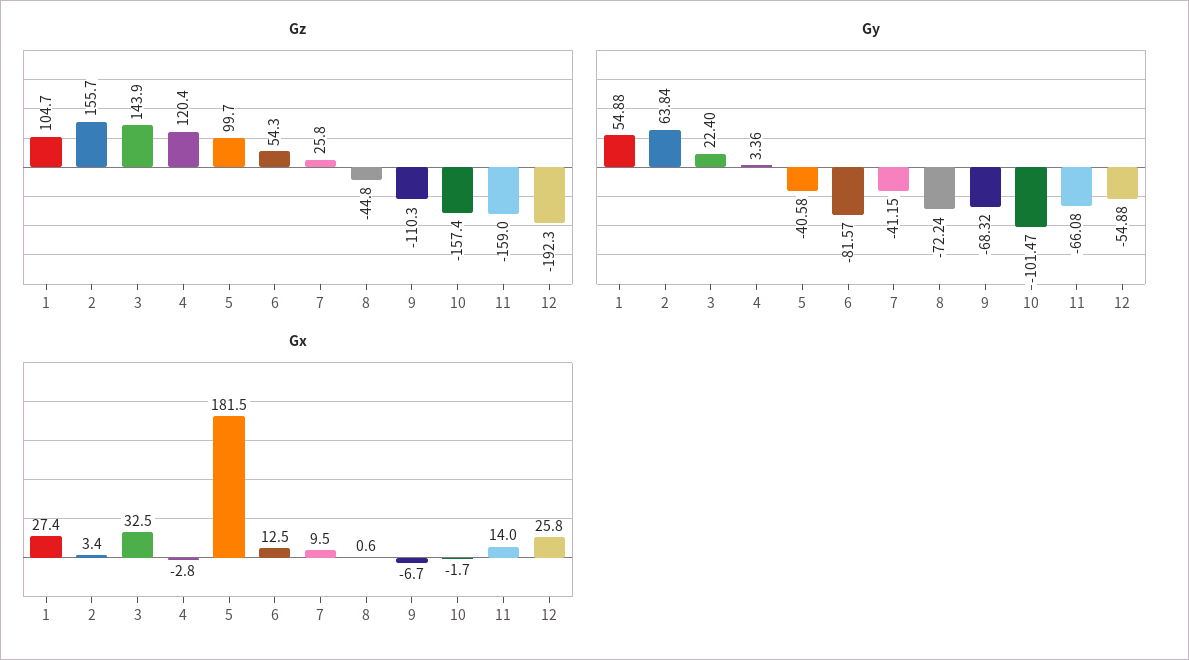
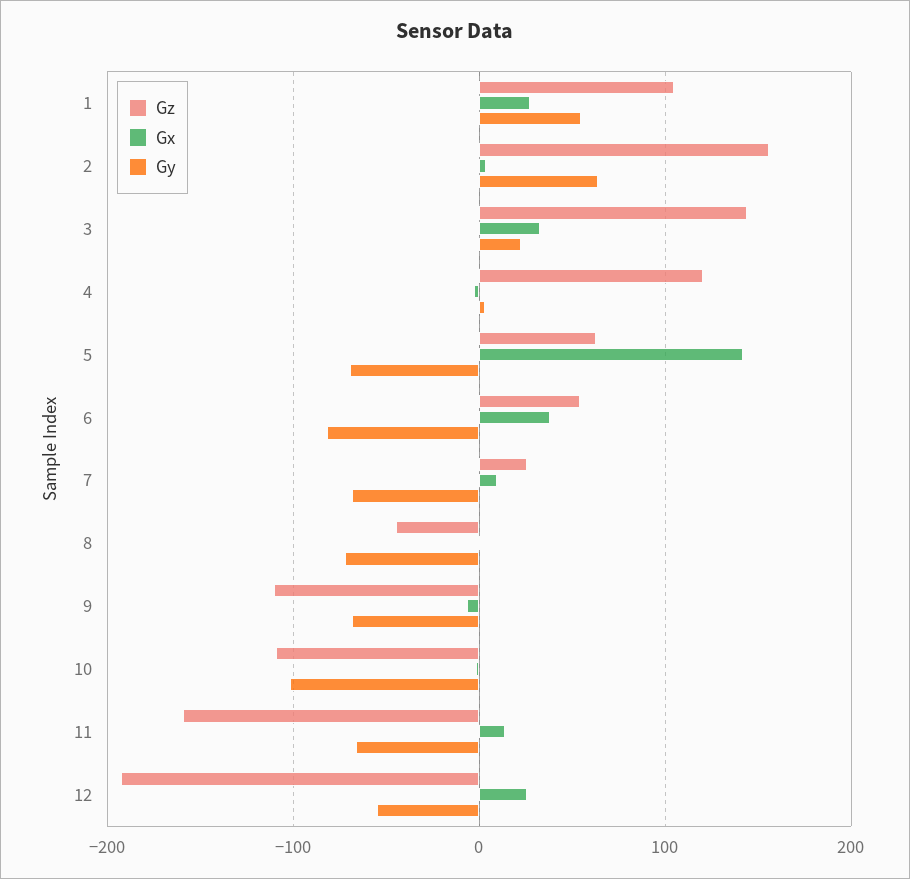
Gz, 5: 99.7 -> 60
Gz, 10: -157.4 -> -110
Gy, 5: -40.58 -> -70
Gy, 7: -41.15 -> -70
Gx, 5: 181.5 -> 140
Gx, 6: 12.5 -> 40

